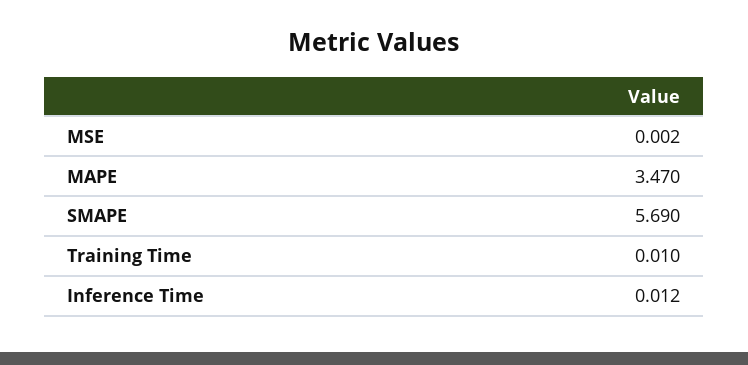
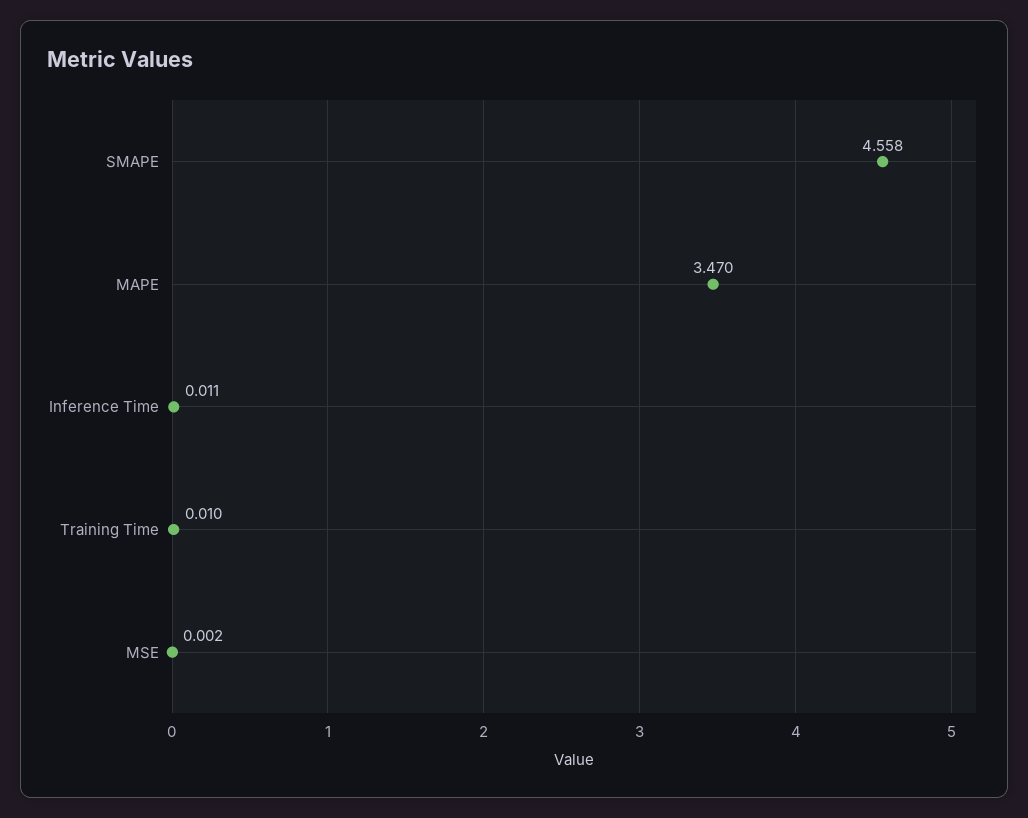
SMAPE: 5.69 -> 4.558
Inference Time: 0.012 -> 0.011

